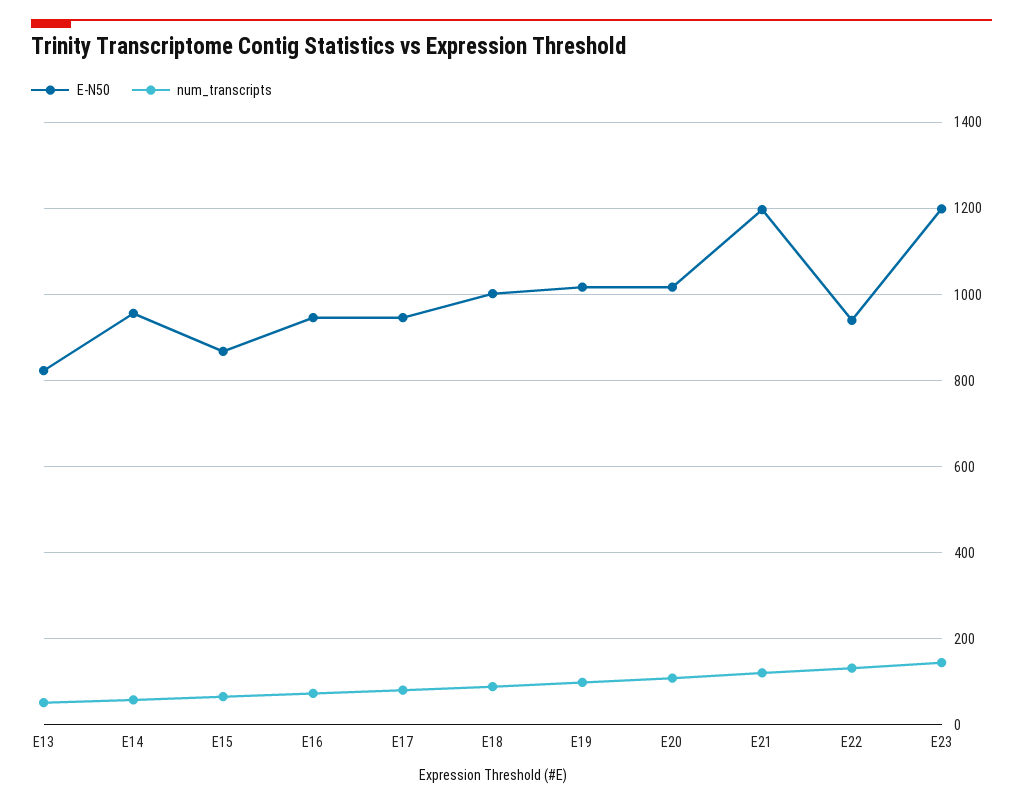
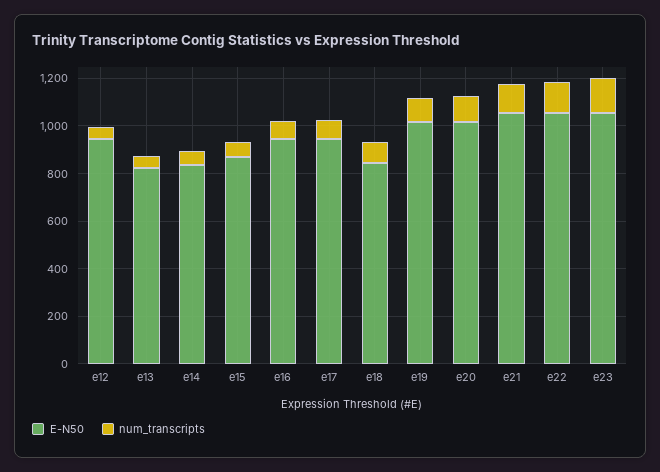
E-N50, E14: 960 -> 850
E-N50, E18: 1000 -> 850
E-N50, E21: 1200 -> 1050
E-N50, E22: 940 -> 1050
E-N50, E23: 1200 -> 1050
E-N50, e12: none -> 950
num_transcripts, e12: none -> 50

